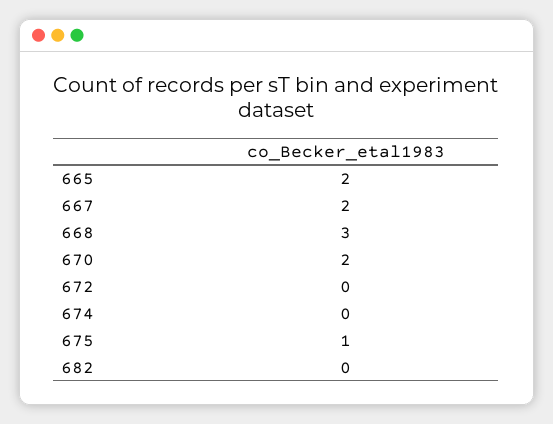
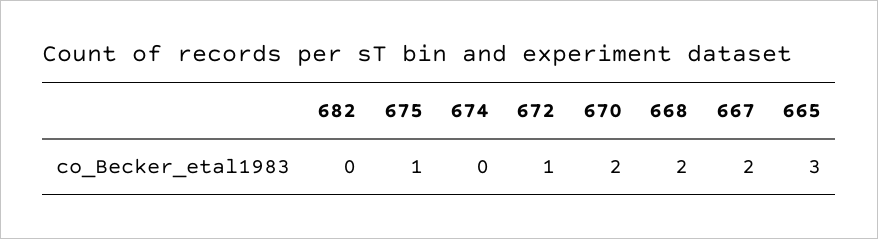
665: 2 -> 3
668: 3 -> 2
672: 0 -> 1

